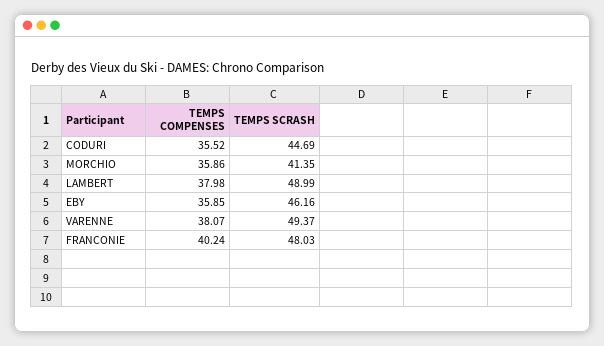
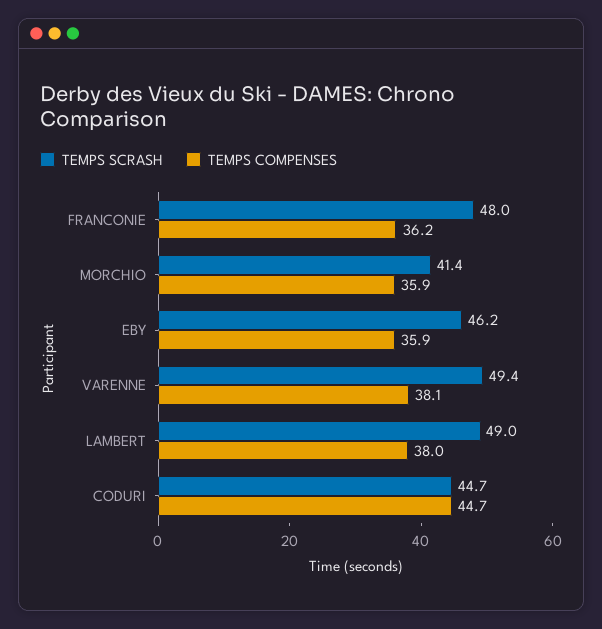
TEMPS COMPENSES, CODURI: 35.52 -> 44.7
TEMPS COMPENSES, FRANCONIE: 40.24 -> 36.2

